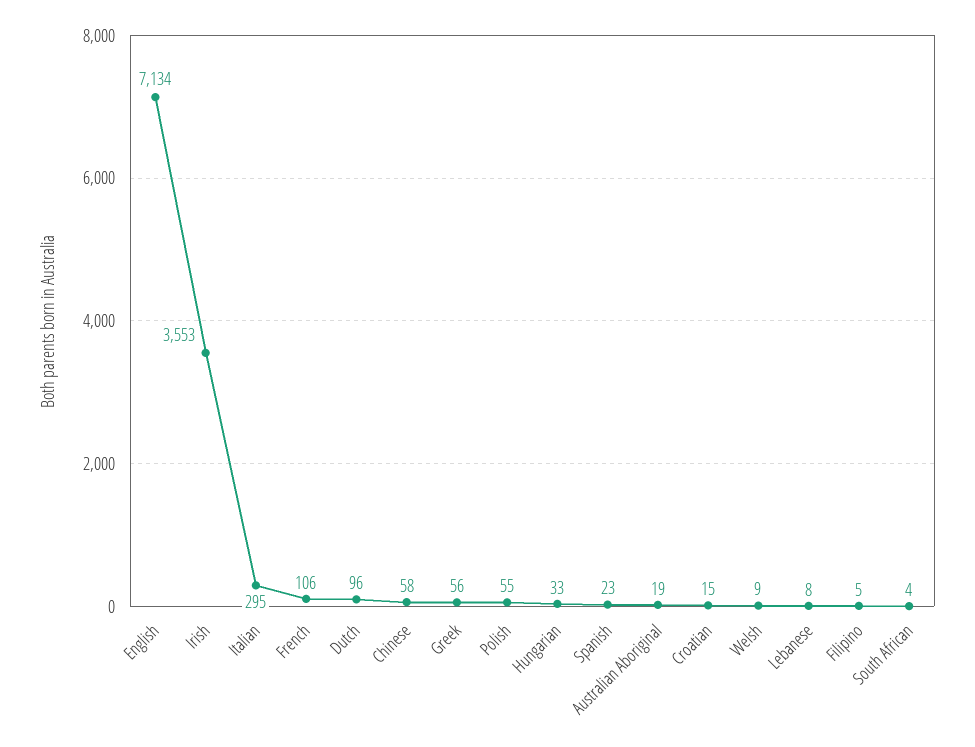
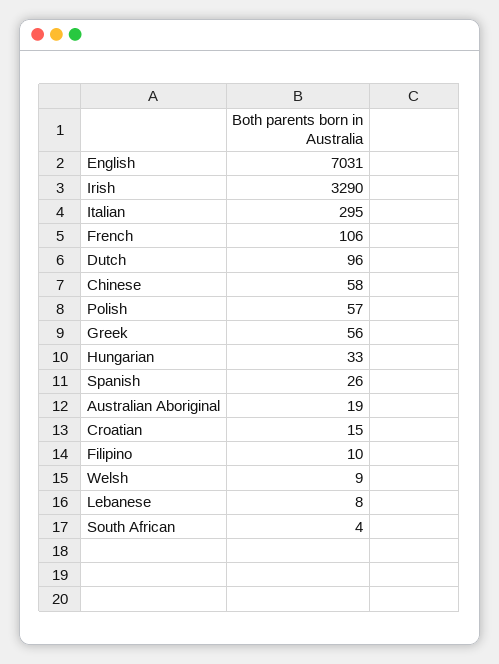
English: 7134 -> 7031
Irish: 3553 -> 3290
Polish: 55 -> 57
Spanish: 23 -> 26
Filipino: 5 -> 10

